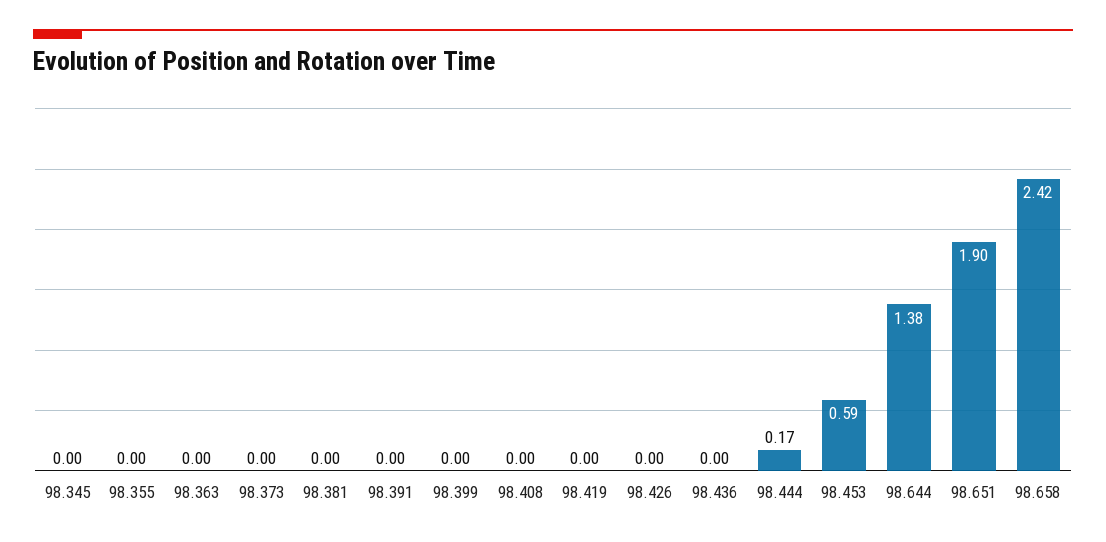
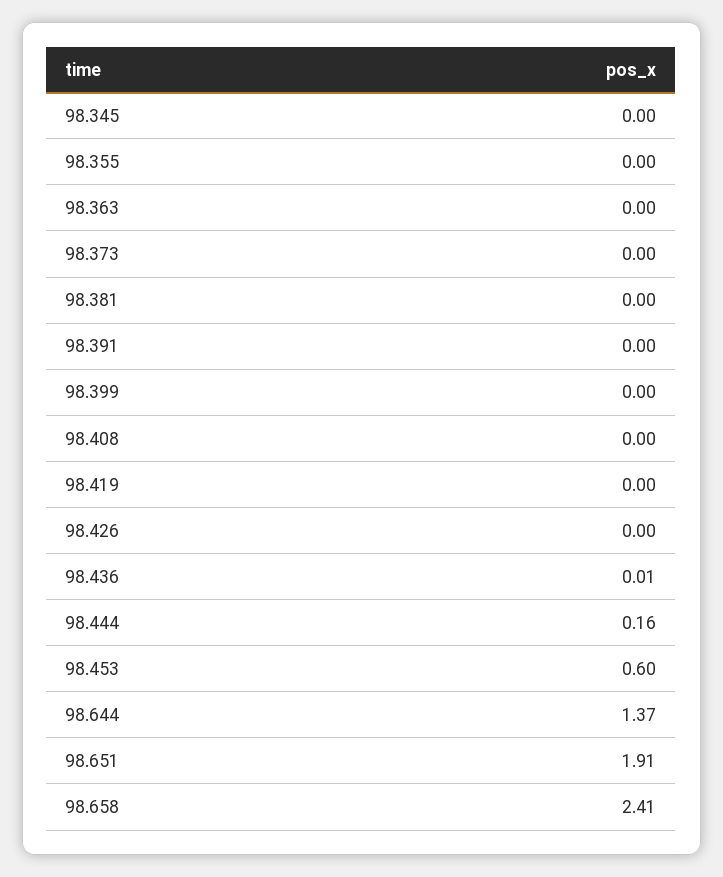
98.436: 0 -> 0.01
98.444: 0.17 -> 0.16
98.453: 0.59 -> 0.6
98.644: 1.38 -> 1.37
98.651: 1.9 -> 1.91
98.658: 2.42 -> 2.41

